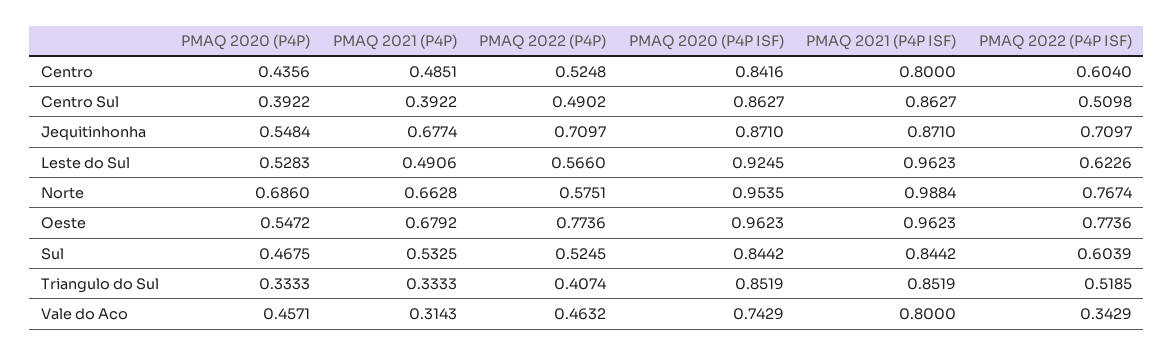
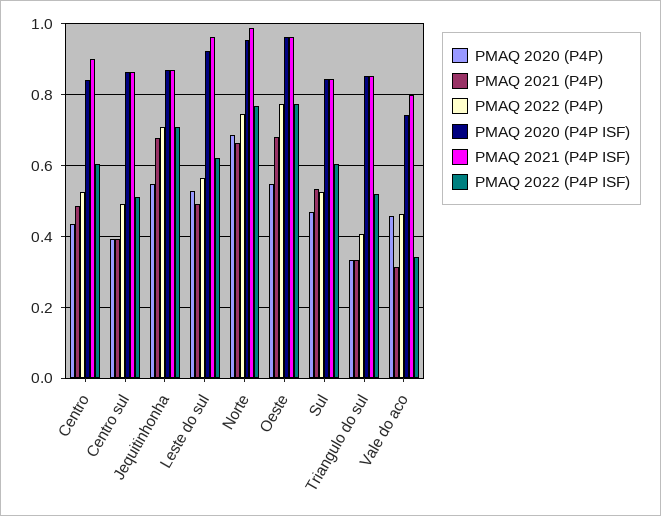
PMAQ 2021 (P4P ISF), Centro: 0.8 -> 0.9
PMAQ 2022 (P4P), Norte: 0.5751 -> 0.74

